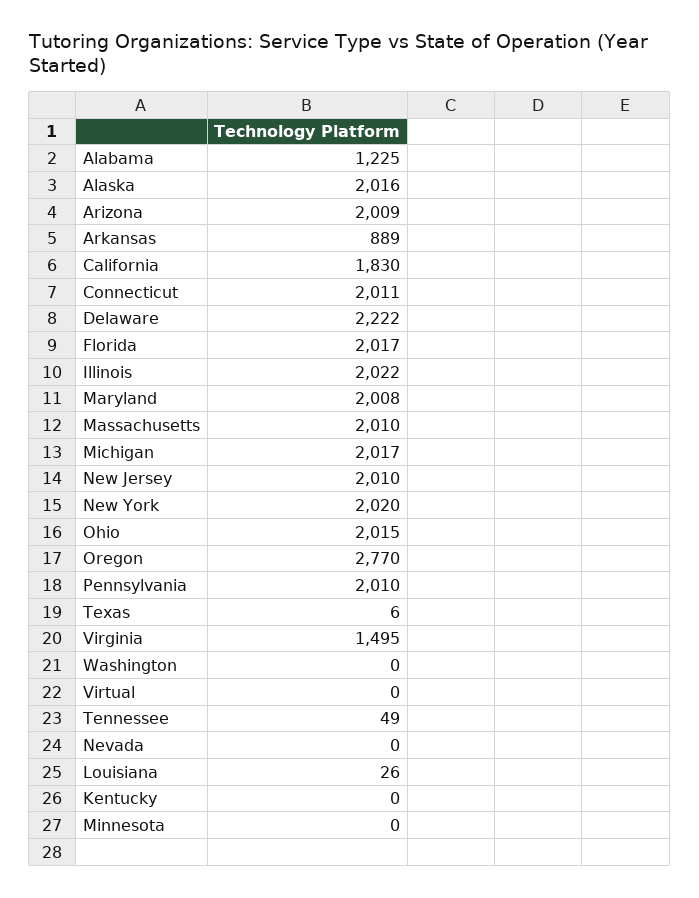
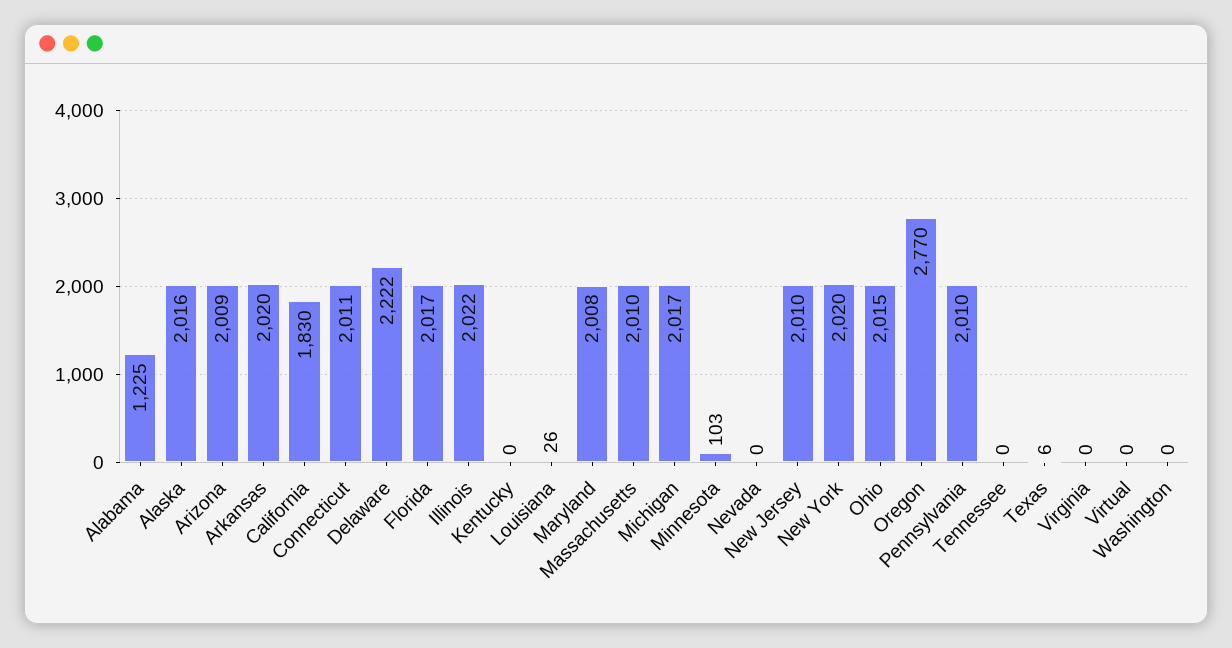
Arkansas: 889 -> 2020
Virginia: 1495 -> 0
Tennessee: 49 -> 0
Minnesota: 0 -> 103

